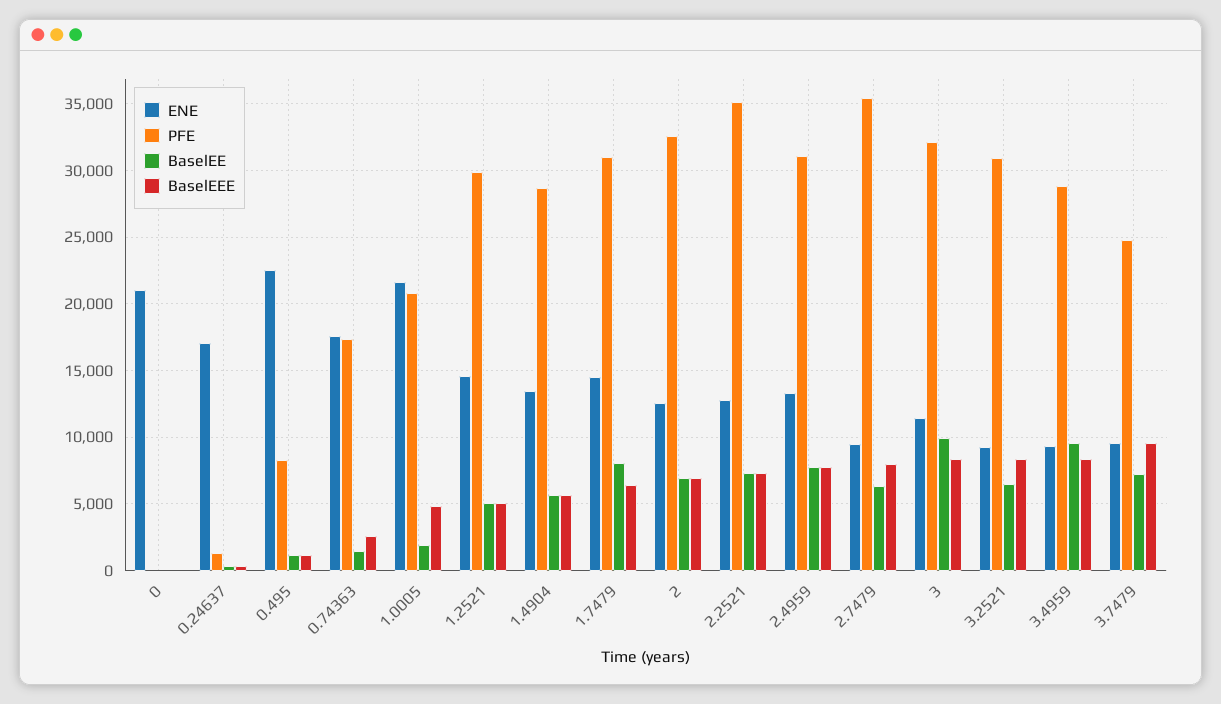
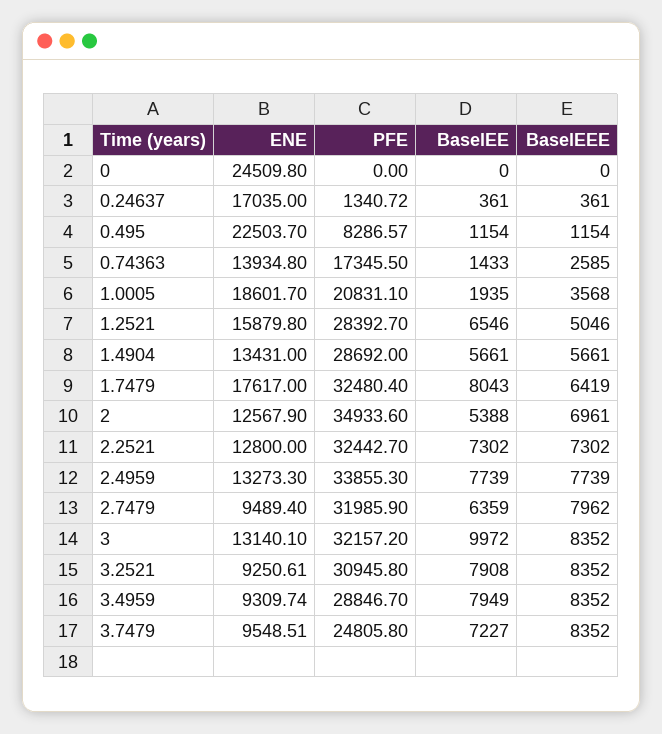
ENE, 0: 21000 -> 24509.8
ENE, 0.74363: 17500 -> 13934.8
ENE, 1.0005: 21500 -> 18601.7
BaselEEE, 1.0005: 5000 -> 3568
ENE, 1.2521: 14500 -> 15879.8
PFE, 1.2521: 30000 -> 28392.7
BaselEE, 1.2521: 5000 -> 6546
ENE, 1.7479: 14500 -> 17617
PFE, 1.7479: 31000 -> 32480.4
PFE, 2: 32500 -> 34933.6
BaselEE, 2: 7000 -> 5388
PFE, 2.2521: 35000 -> 32442.7
PFE, 2.4959: 31000 -> 33855.3
PFE, 2.7479: 35500 -> 31985.9
ENE, 3: 11500 -> 13140.1
BaselEE, 3.2521: 6500 -> 7908
BaselEE, 3.4959: 9500 -> 7949
BaselEEE, 3.7479: 9500 -> 8352

